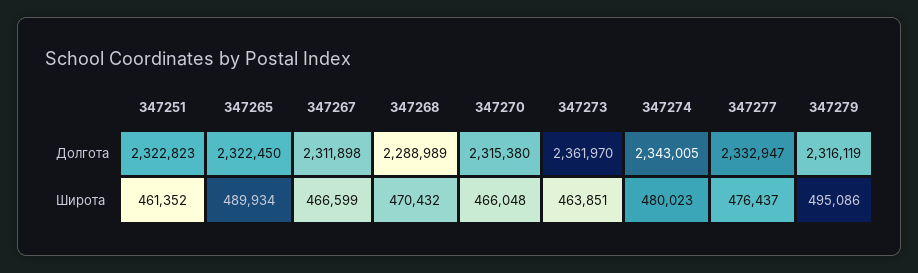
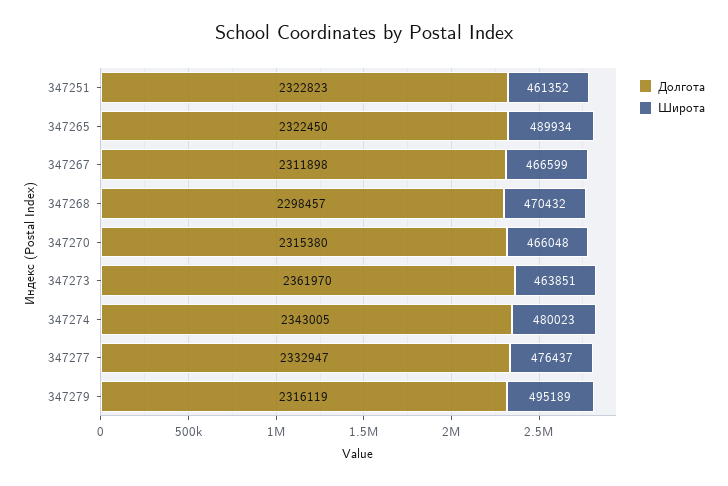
Долгота, 347268: 2288989 -> 2298457
Широта, 347279: 495086 -> 495189

